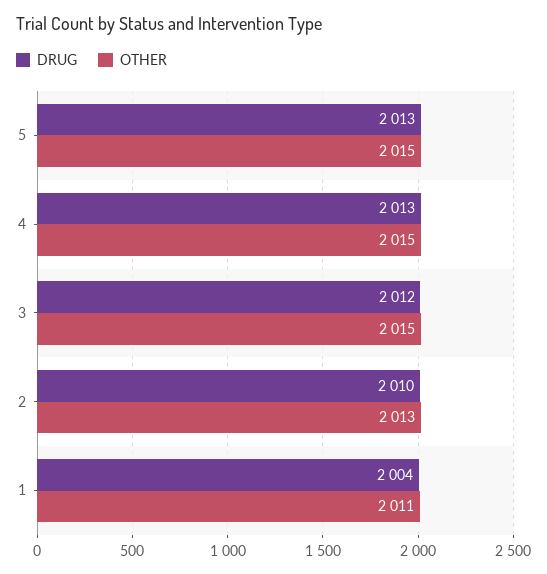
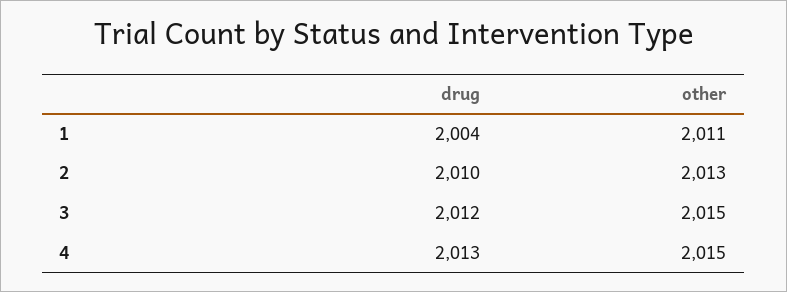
DRUG, 5: 2013 -> none
OTHER, 5: 2015 -> none

